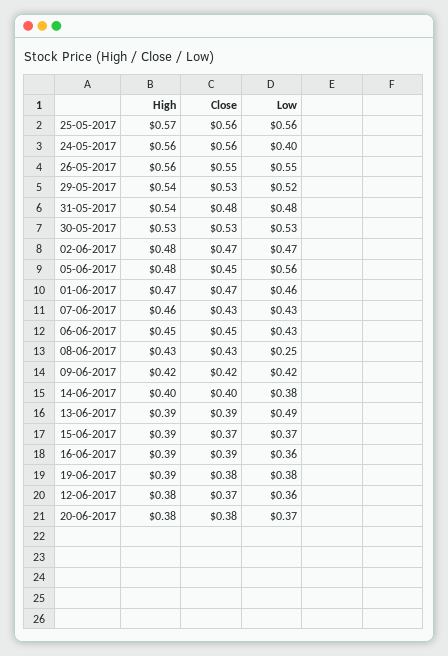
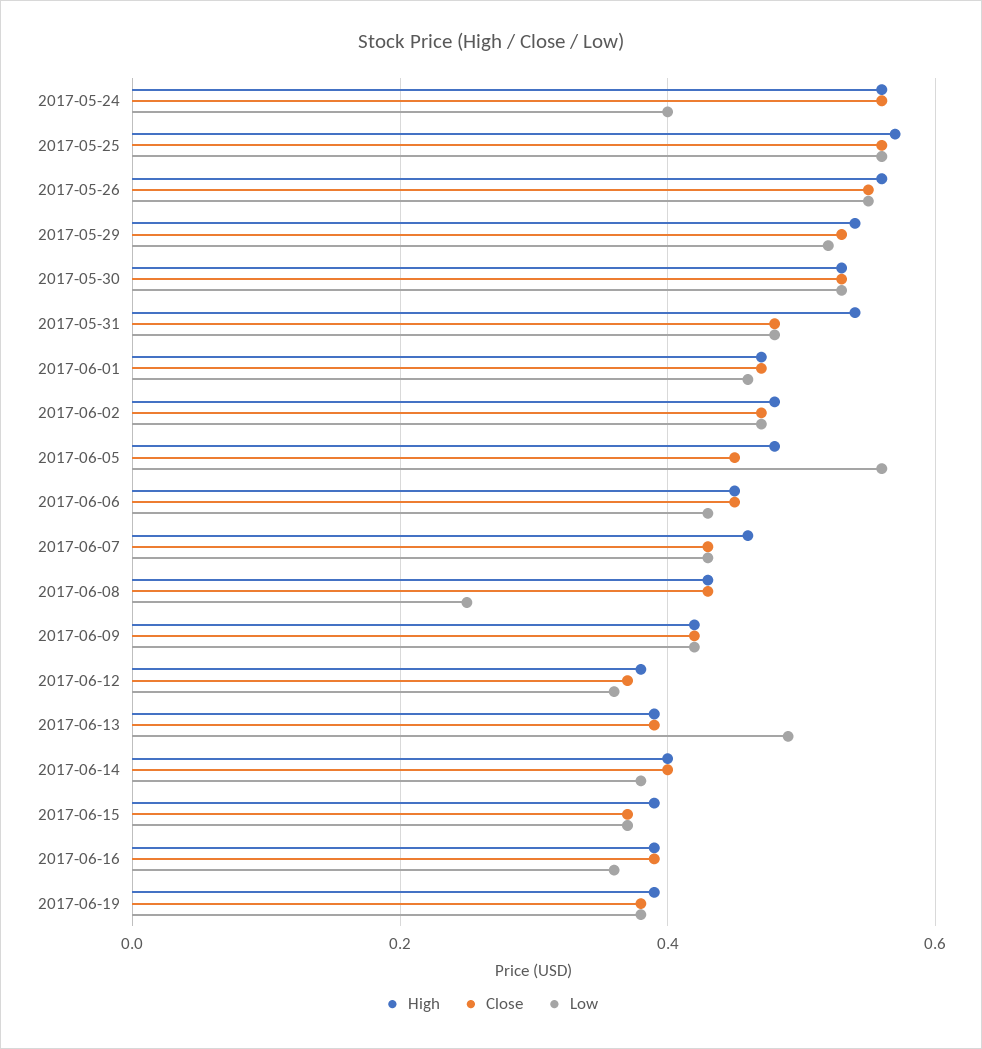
High, 20-06-2017: 0.38 -> none
Close, 20-06-2017: 0.38 -> none
Low, 20-06-2017: 0.37 -> none

